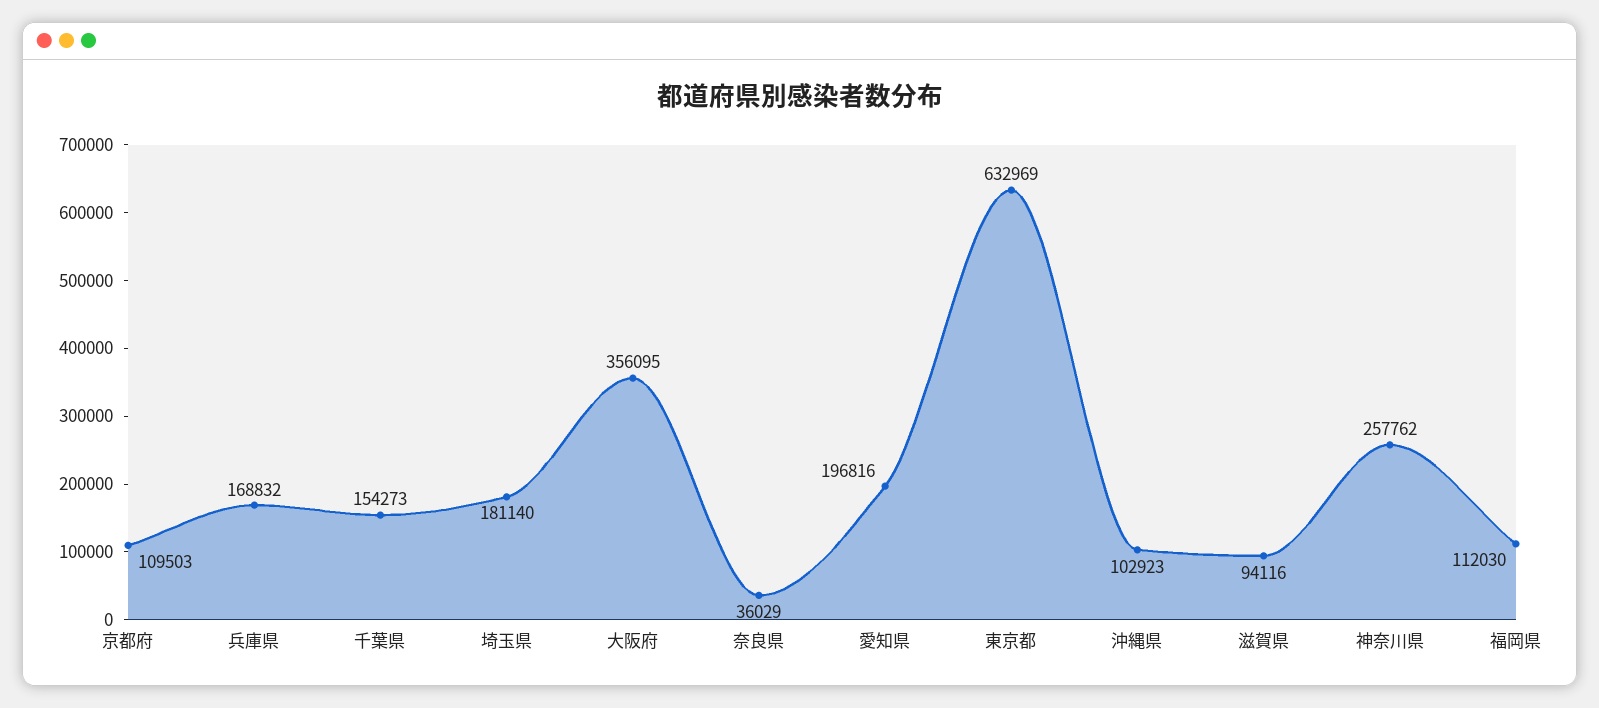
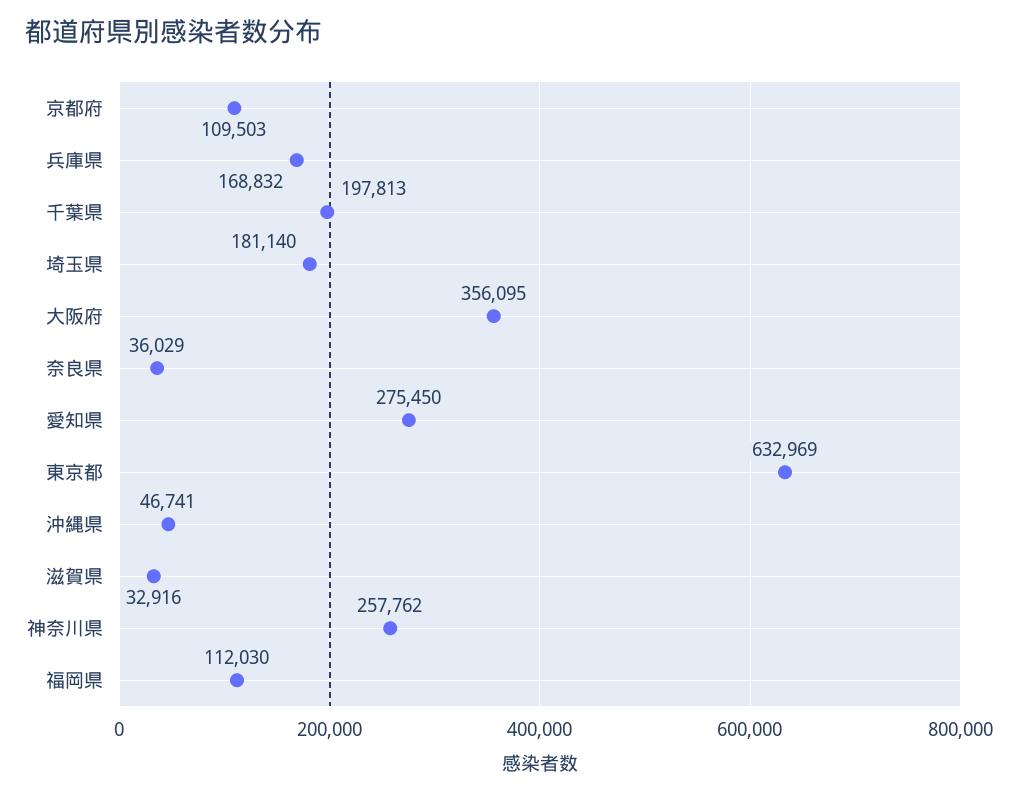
千葉県: 154273 -> 197813
愛知県: 196816 -> 275450
沖縄県: 102923 -> 46741
滋賀県: 94116 -> 32916

